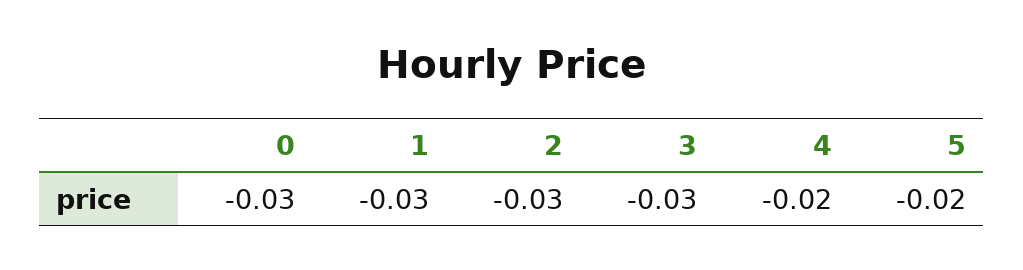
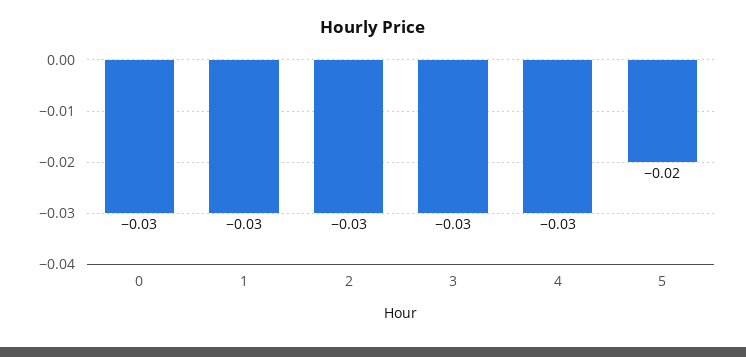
4: -0.02 -> -0.03

